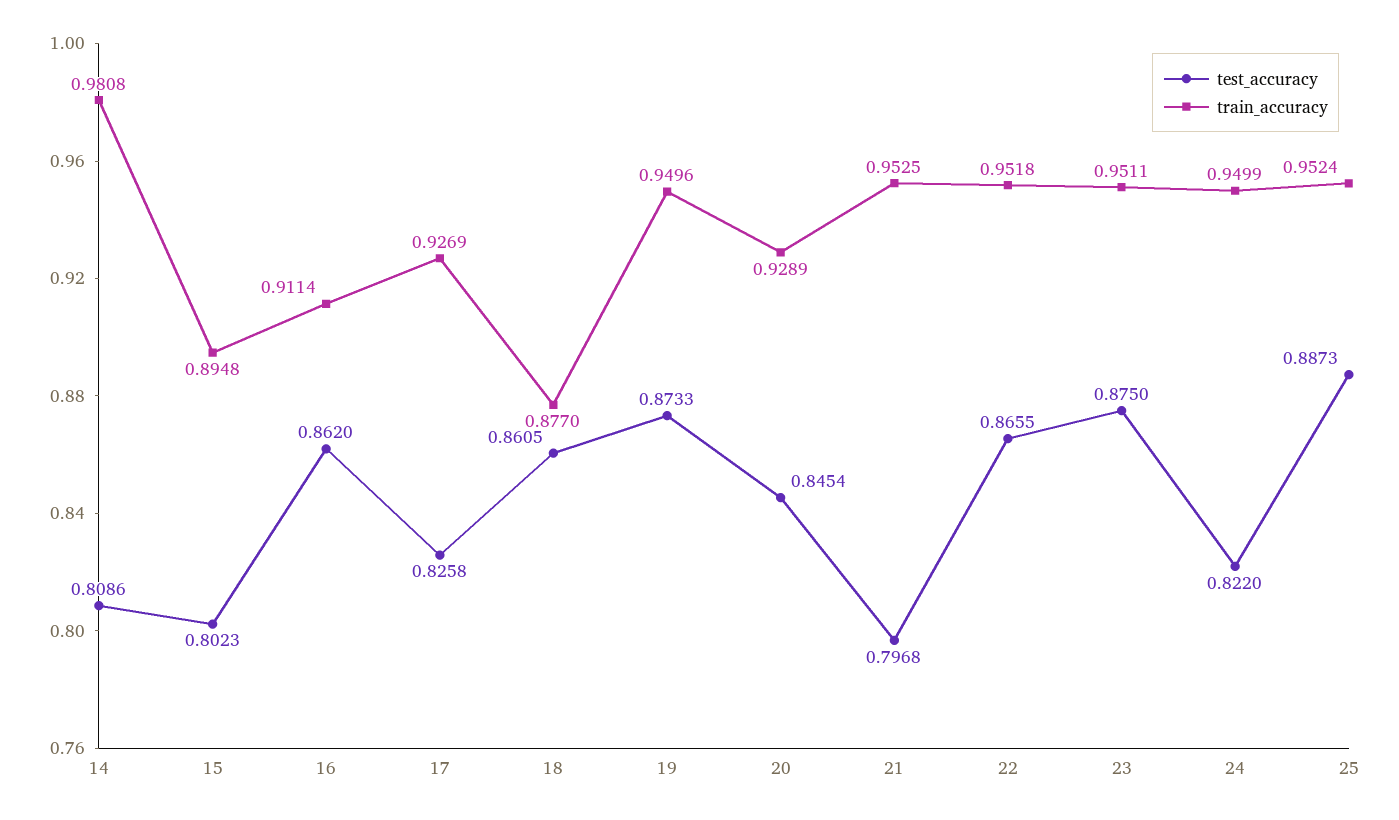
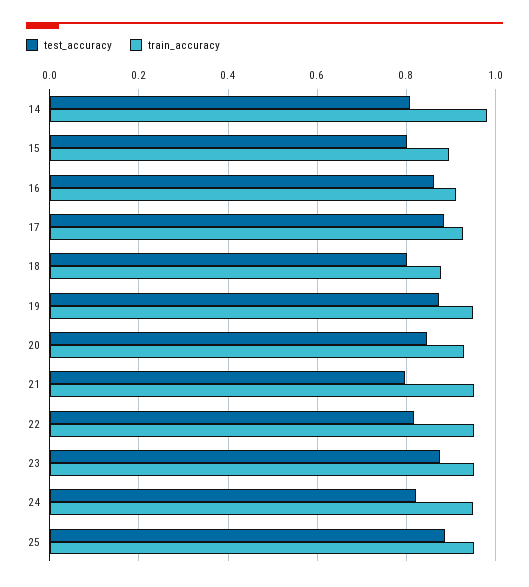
test_accuracy, 17: 0.8258 -> 0.88
test_accuracy, 18: 0.8605 -> 0.8
test_accuracy, 22: 0.8655 -> 0.82

